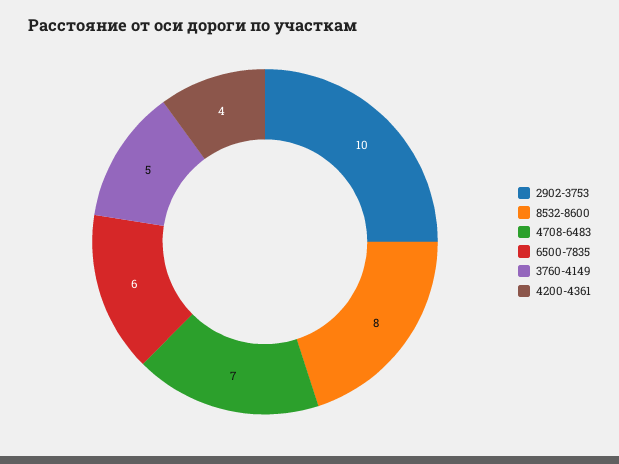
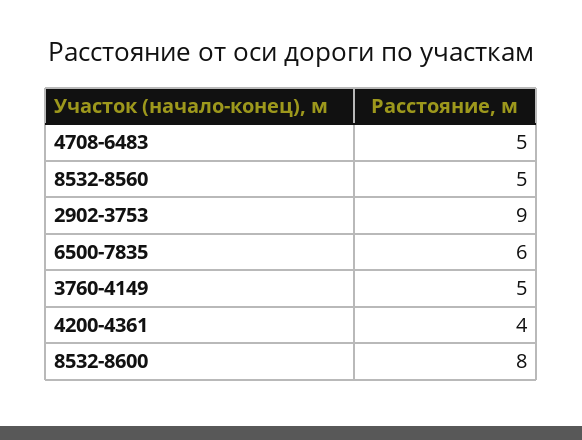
2902-3753: 10 -> 9
4708-6483: 7 -> 5
8532-8560: none -> 5

